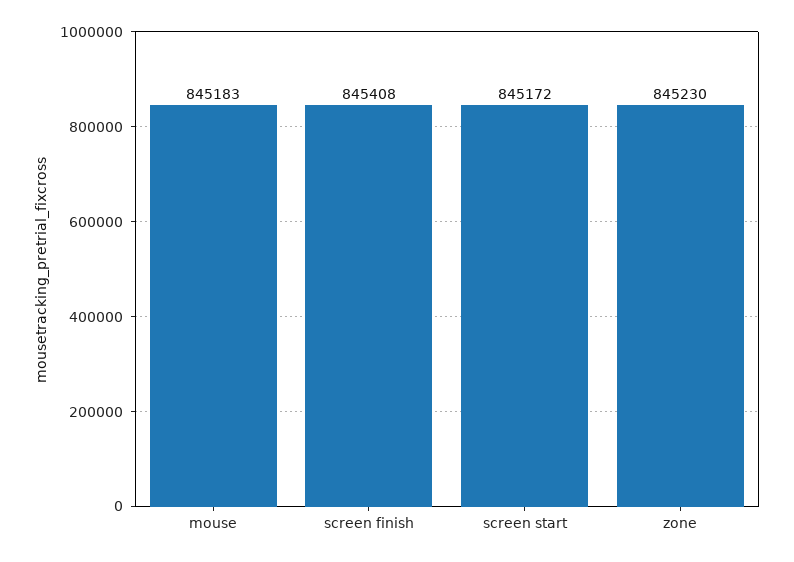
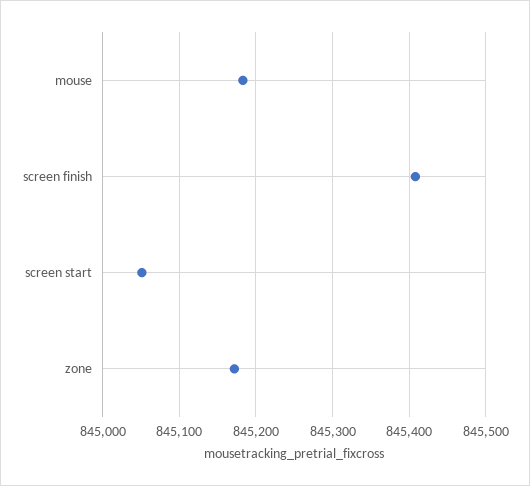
screen start: 845172 -> 845050
zone: 845230 -> 845170

